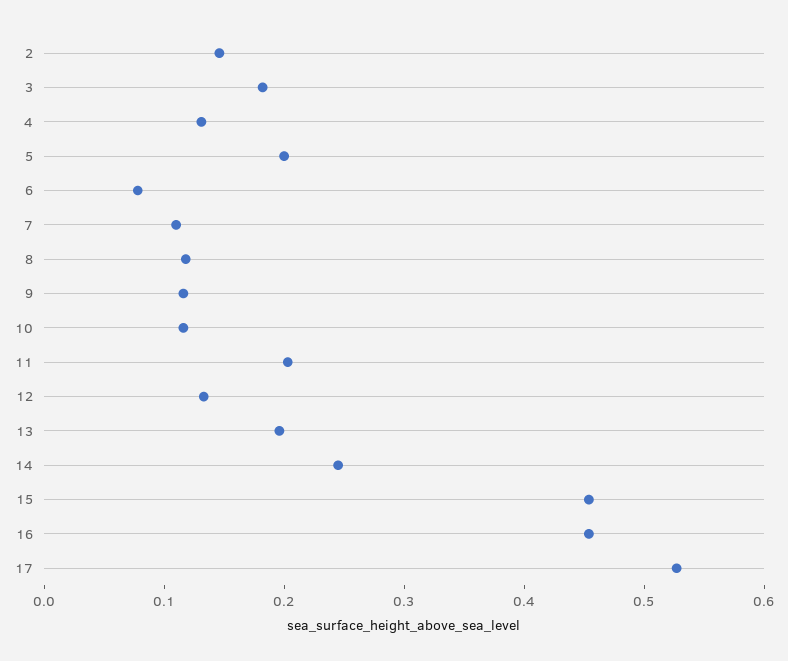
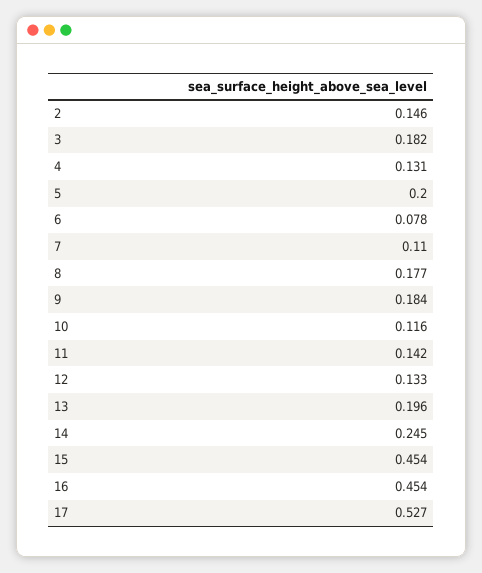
8: 0.12 -> 0.177
9: 0.12 -> 0.184
11: 0.2 -> 0.142

